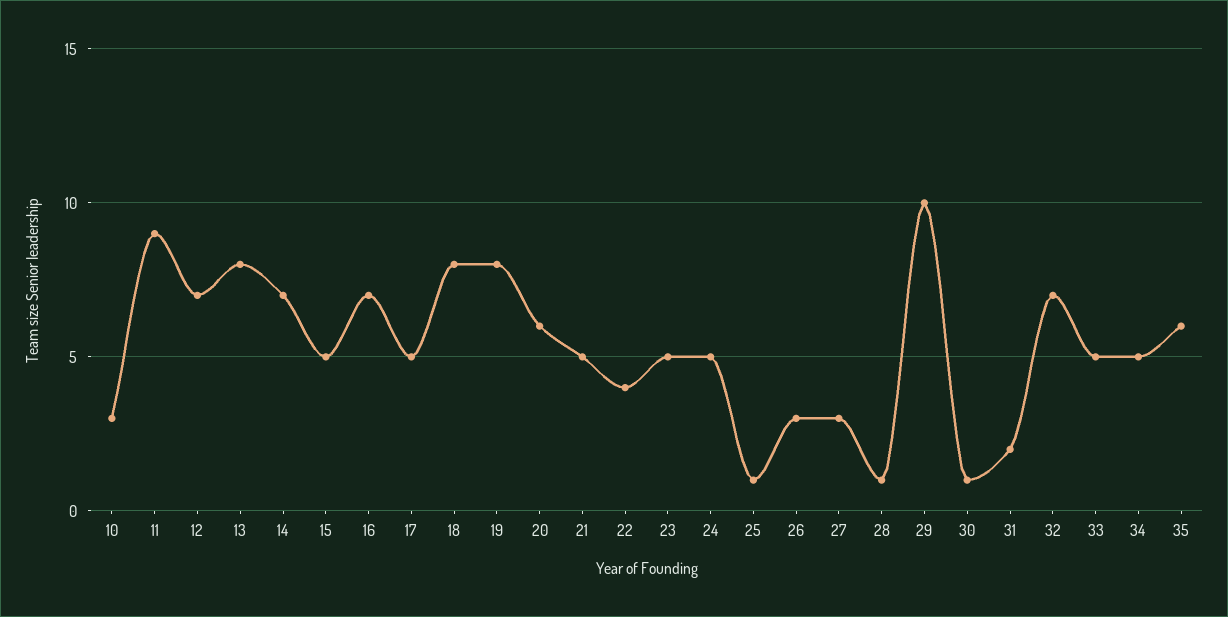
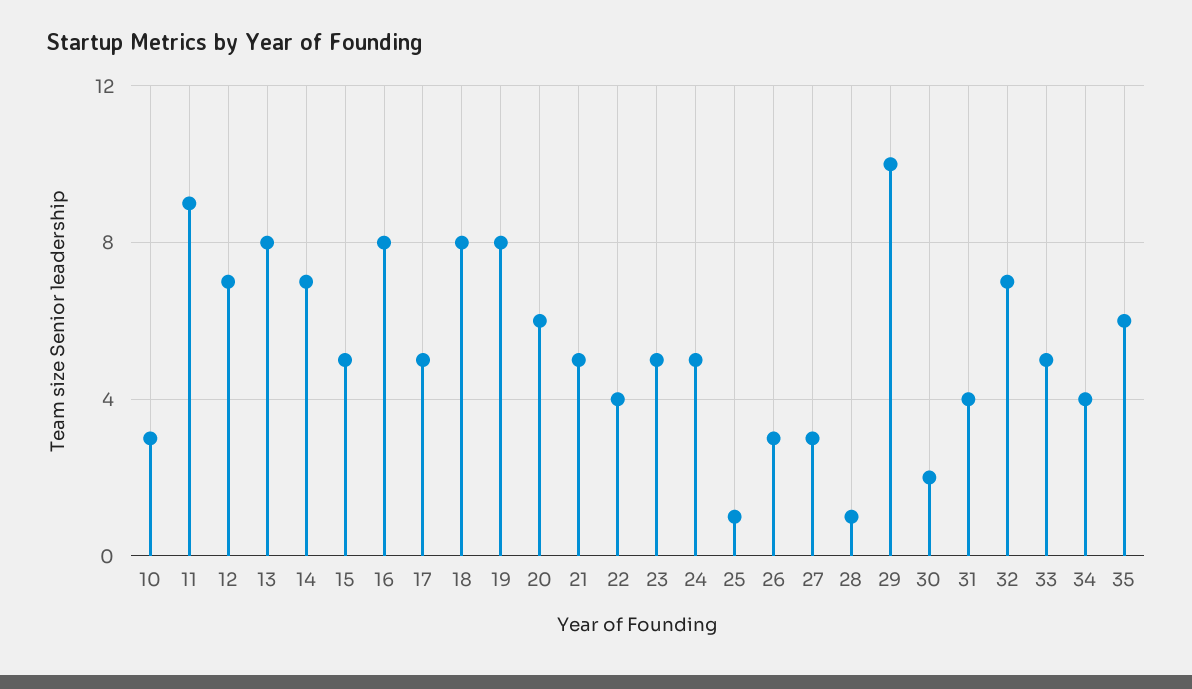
16: 7 -> 8
30: 1 -> 2
31: 2 -> 4
34: 5 -> 4

